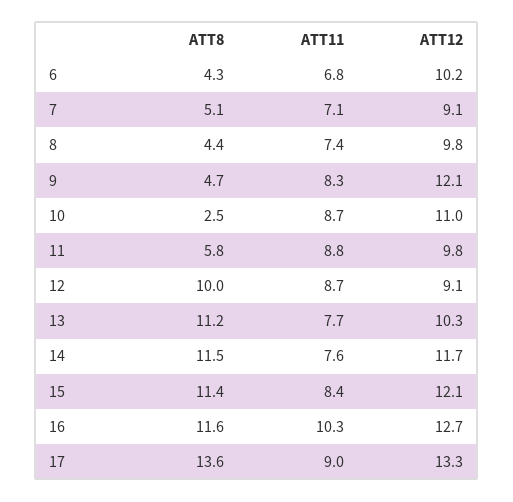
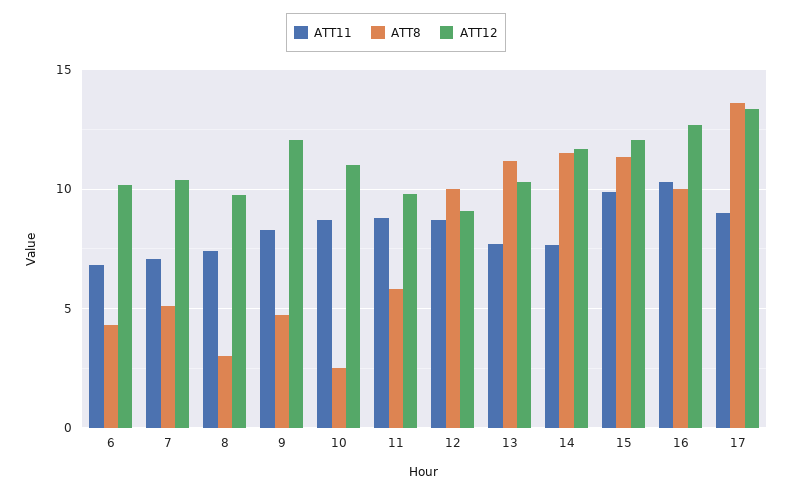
ATT12, 7: 9.1 -> 10.5
ATT8, 8: 4.4 -> 3
ATT11, 15: 8.4 -> 10
ATT8, 16: 11.6 -> 10

